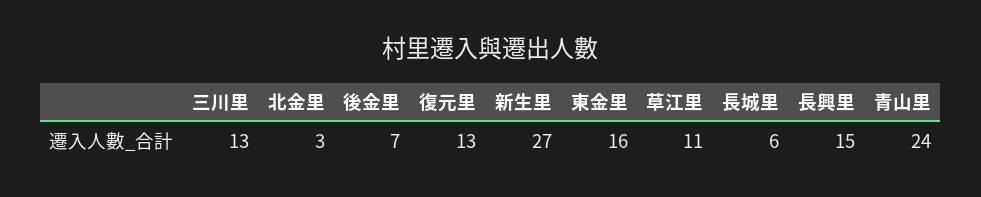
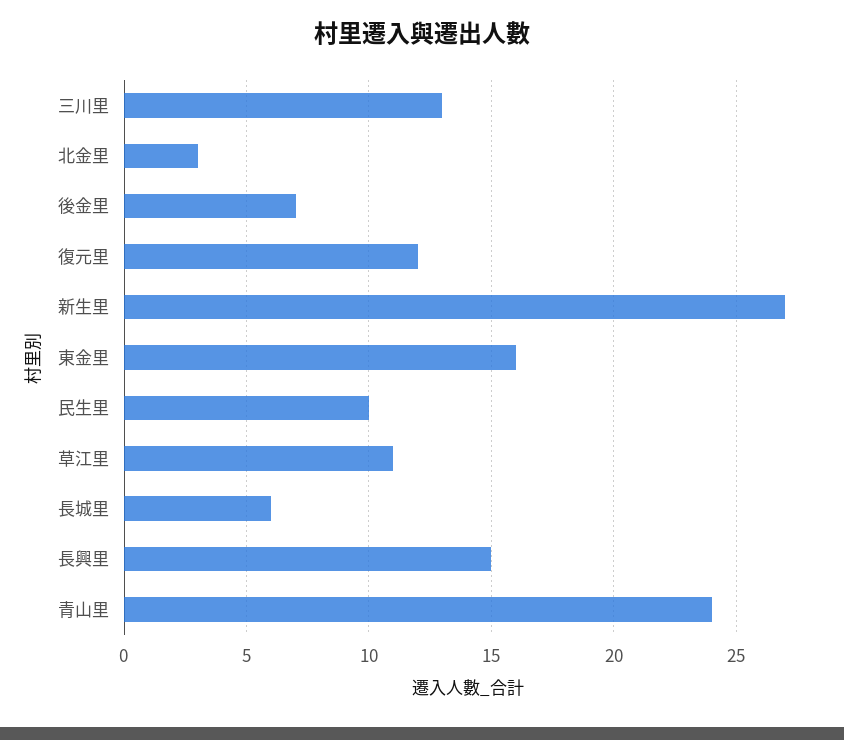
復元里: 13 -> 12
民生里: none -> 10

